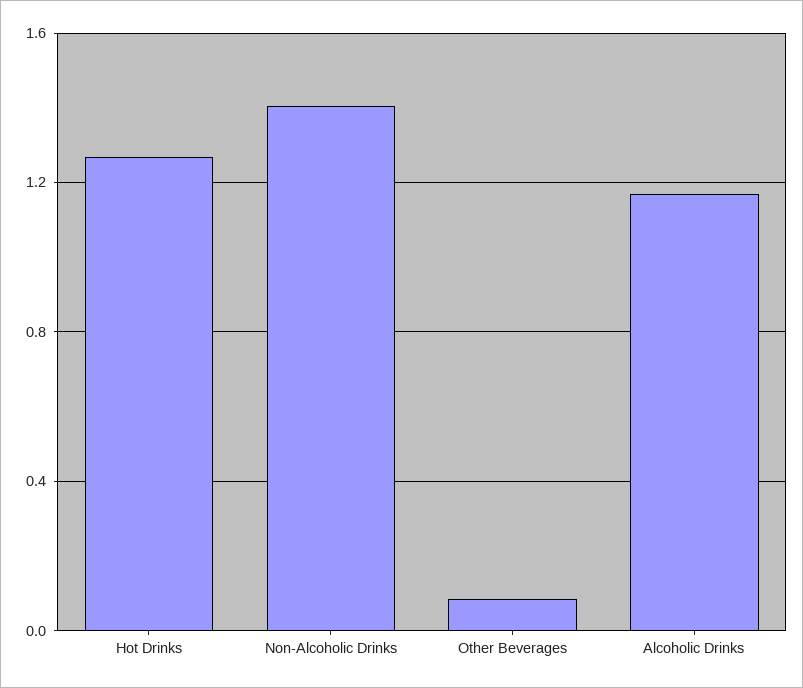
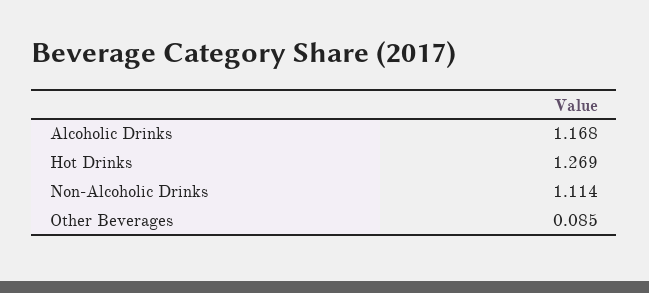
Non-Alcoholic Drinks: 1.4 -> 1.114

